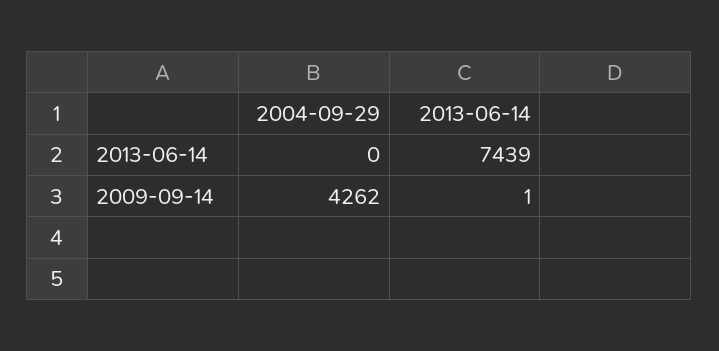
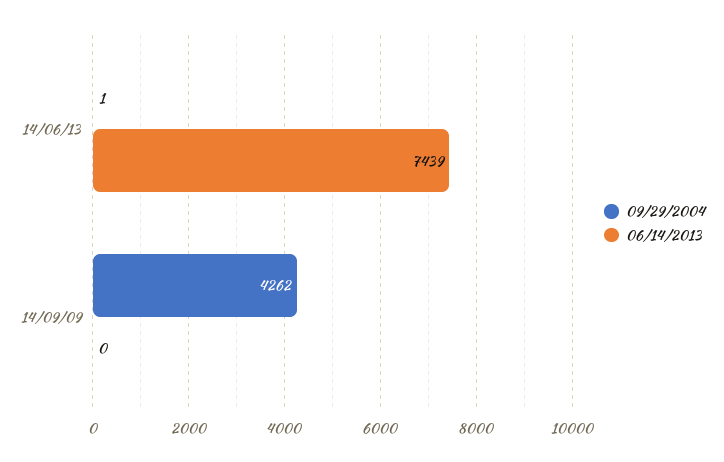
2004-09-29, 2013-06-14: 0 -> 1
2013-06-14, 2009-09-14: 1 -> 0

